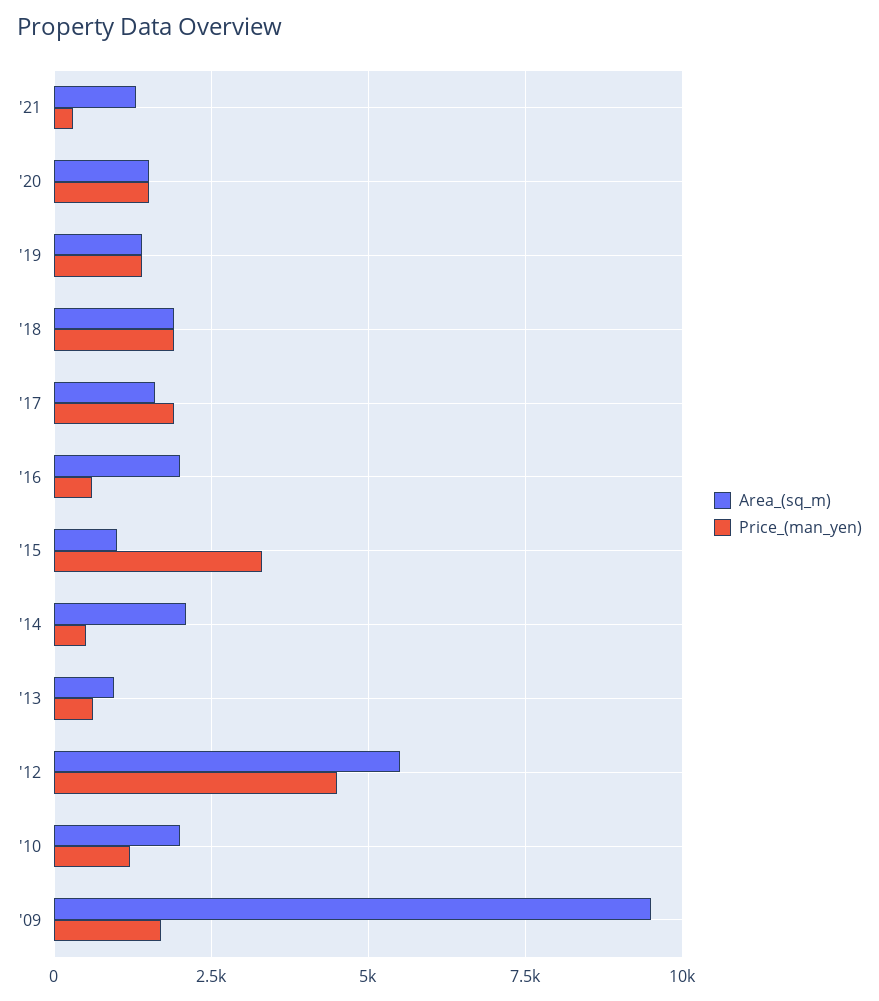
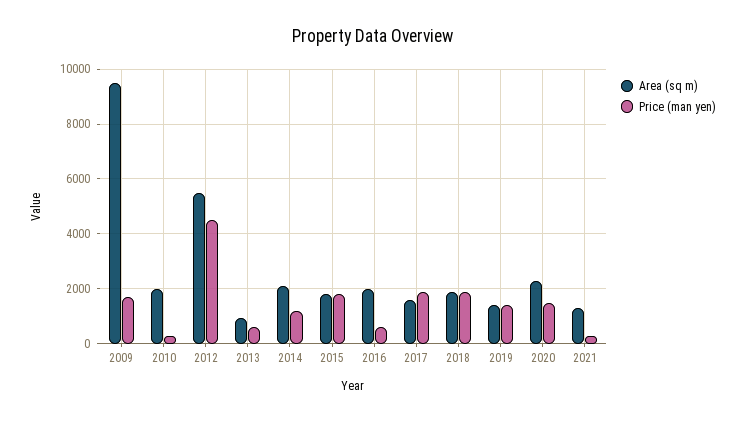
Area_(sq_m), '20: 1500 -> 2250
Area_(sq_m), '15: 1000 -> 1750
Price_(man_yen), '15: 3250 -> 1750
Price_(man_yen), '14: 500 -> 1250
Price_(man_yen), '10: 1250 -> 250

